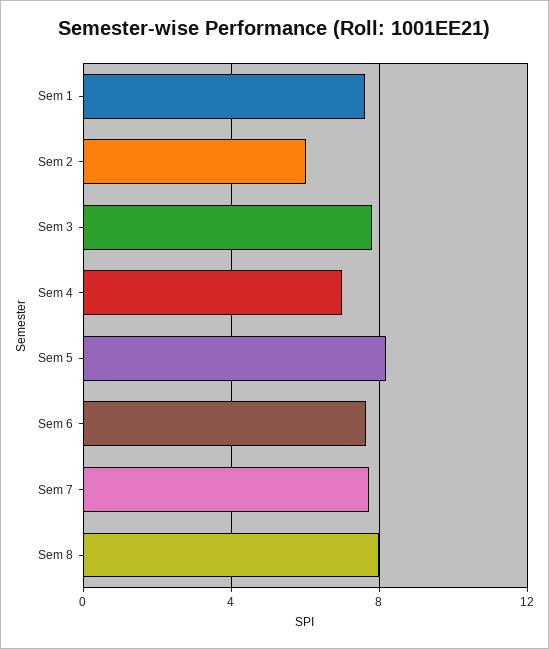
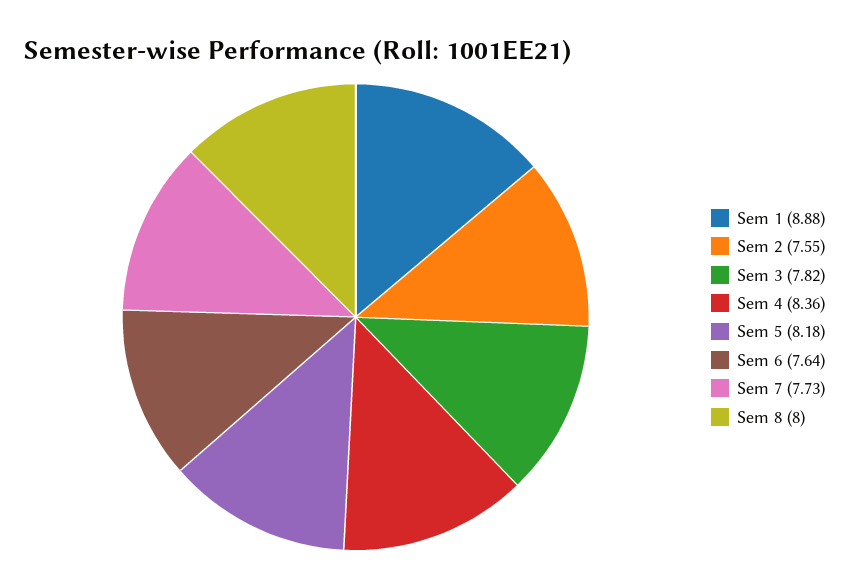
Sem 1: 7.5 -> 8.88
Sem 2: 6 -> 7.55
Sem 4: 7 -> 8.36

